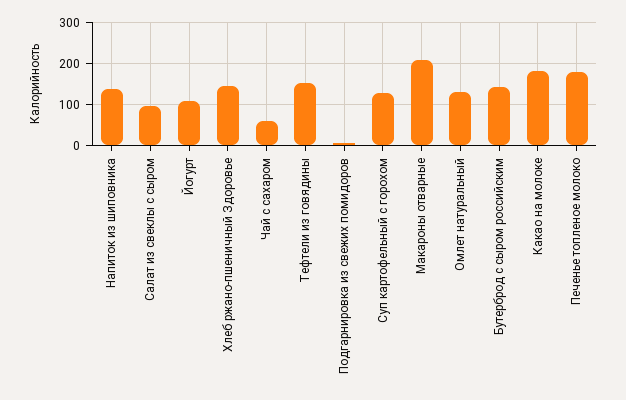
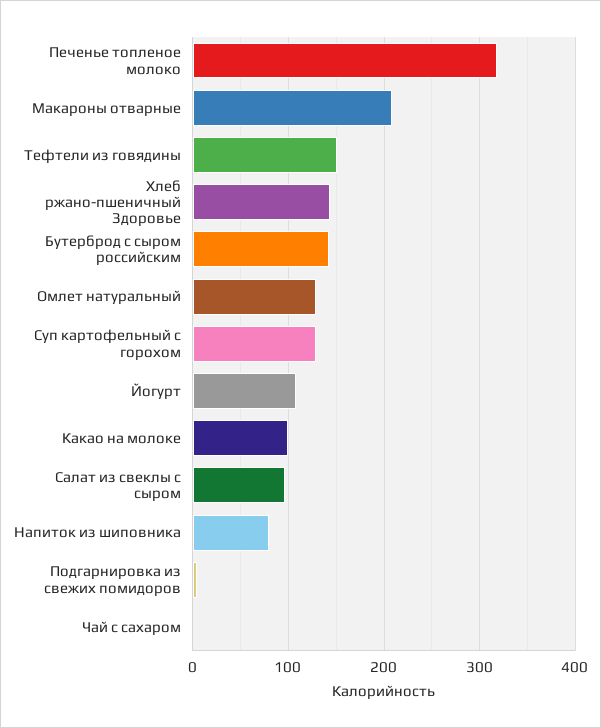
Напиток из шиповника: 140 -> 80
Чай с сахаром: 60 -> 0
Какао на молоке: 180 -> 100
Печенье топленое молоко: 180 -> 320

